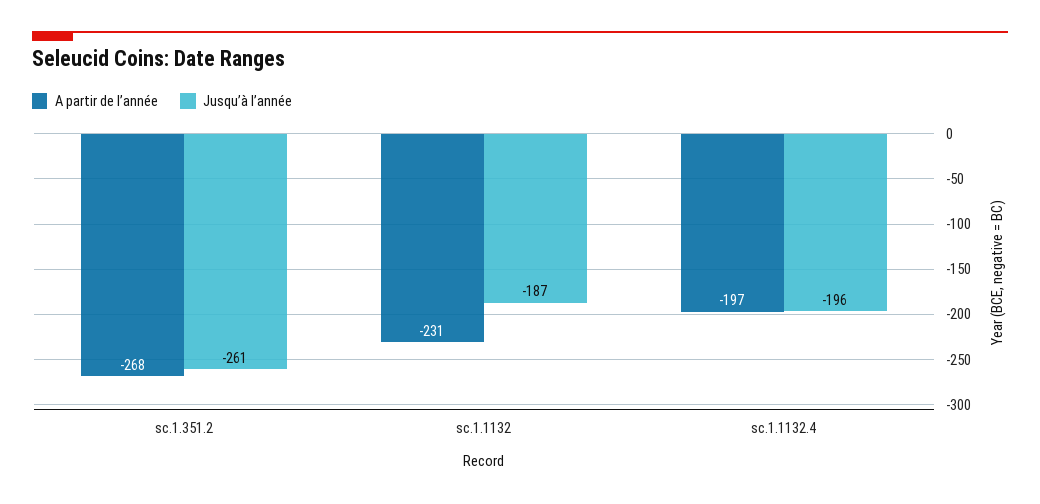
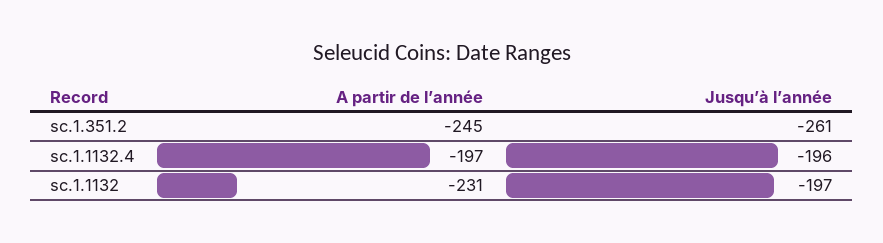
A partir de l’année, sc.1.351.2: -268 -> -245
Jusqu’à l’année, sc.1.1132: -187 -> -197

